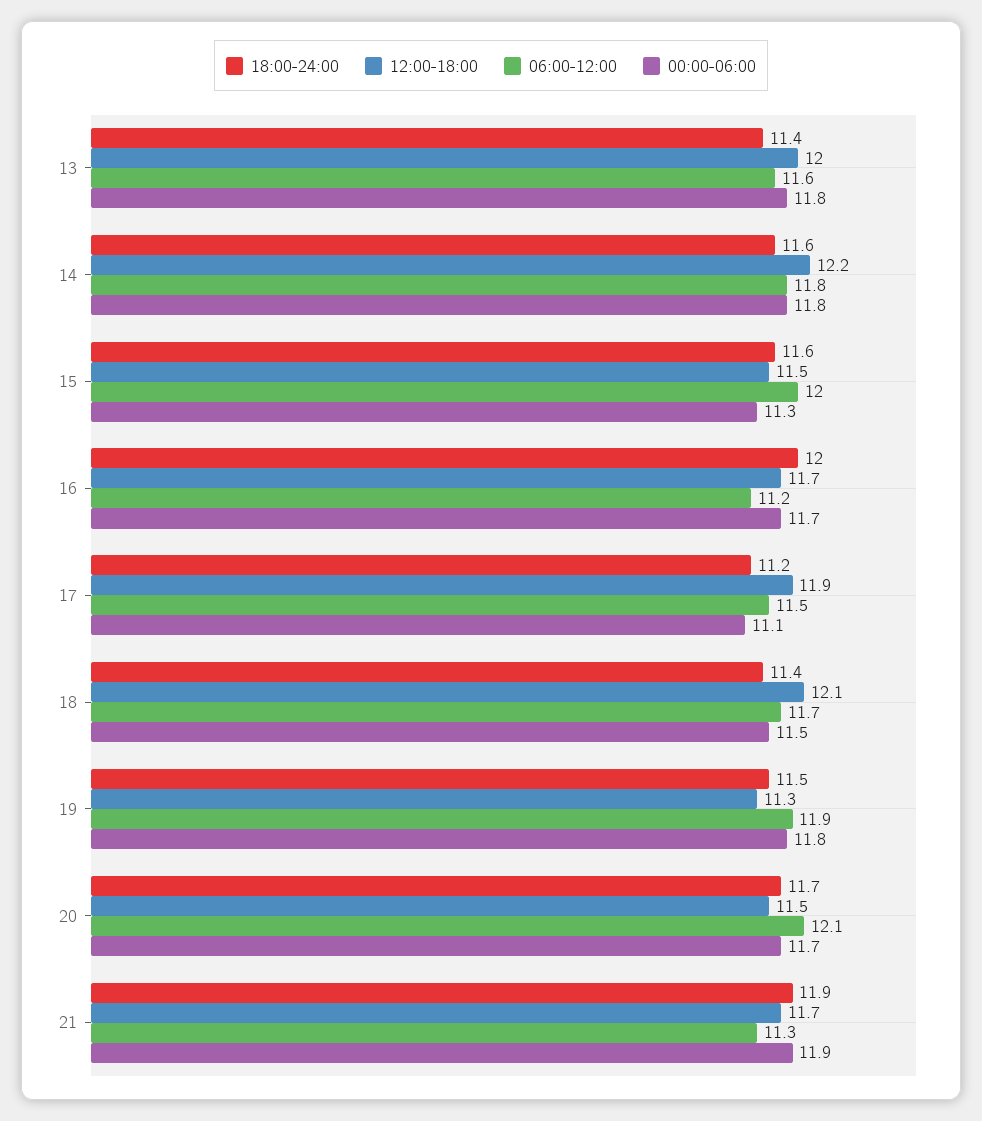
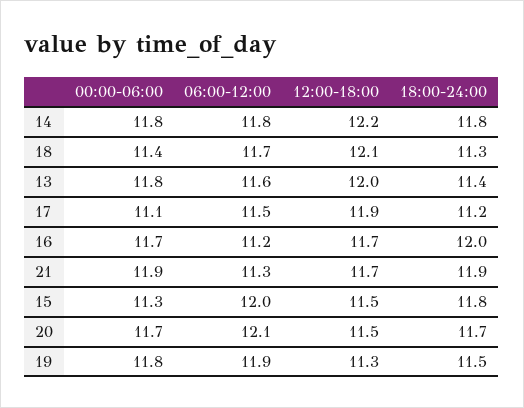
18:00-24:00, 14: 11.6 -> 11.8
18:00-24:00, 15: 11.6 -> 11.8
18:00-24:00, 18: 11.4 -> 11.3
00:00-06:00, 18: 11.5 -> 11.4

